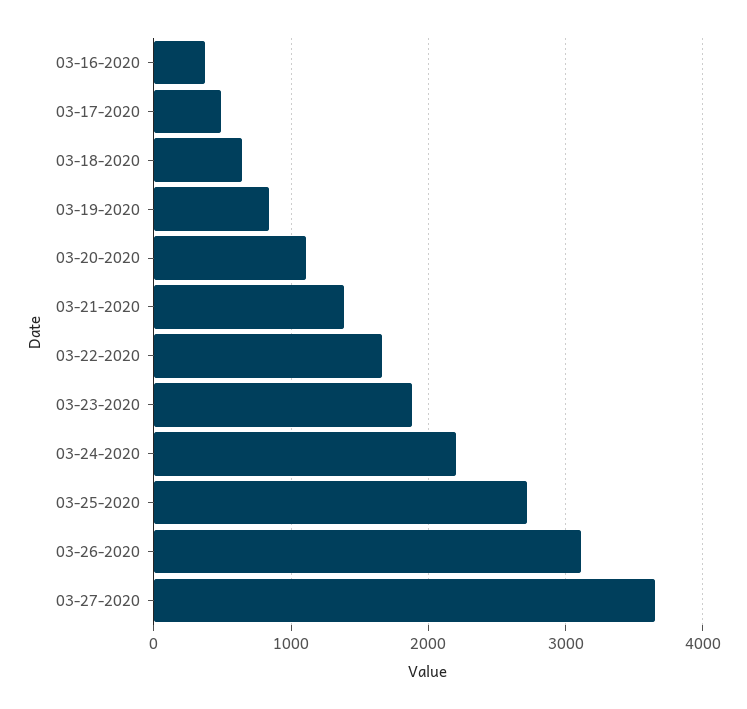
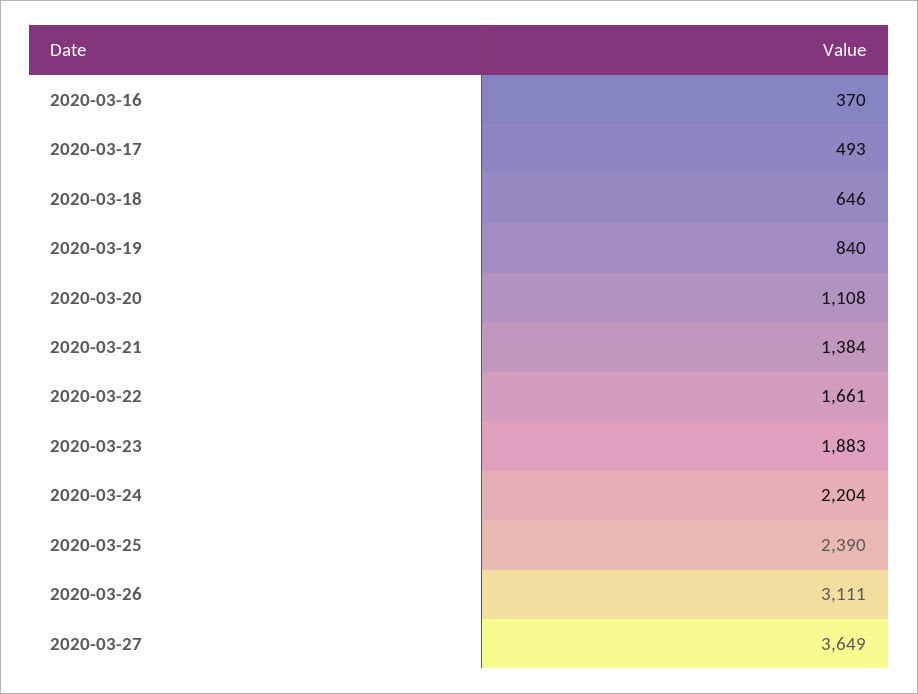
03-25-2020: 2700 -> 2390

